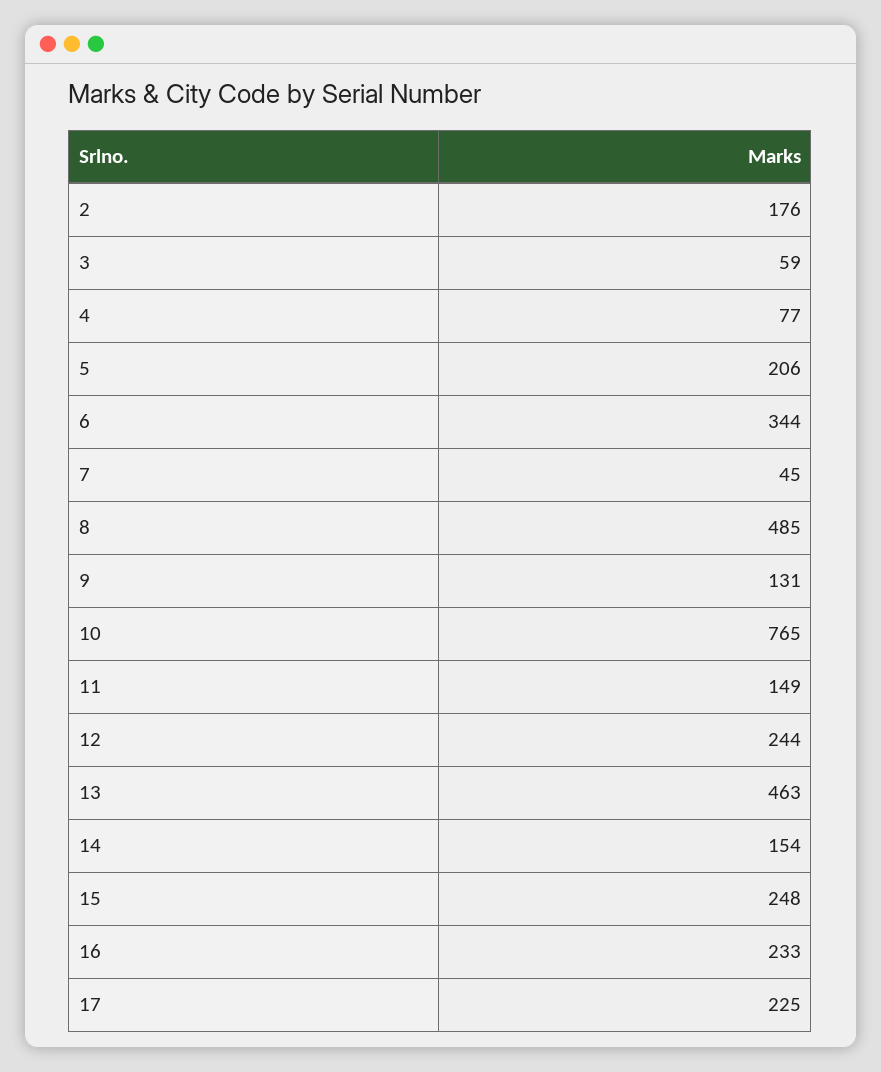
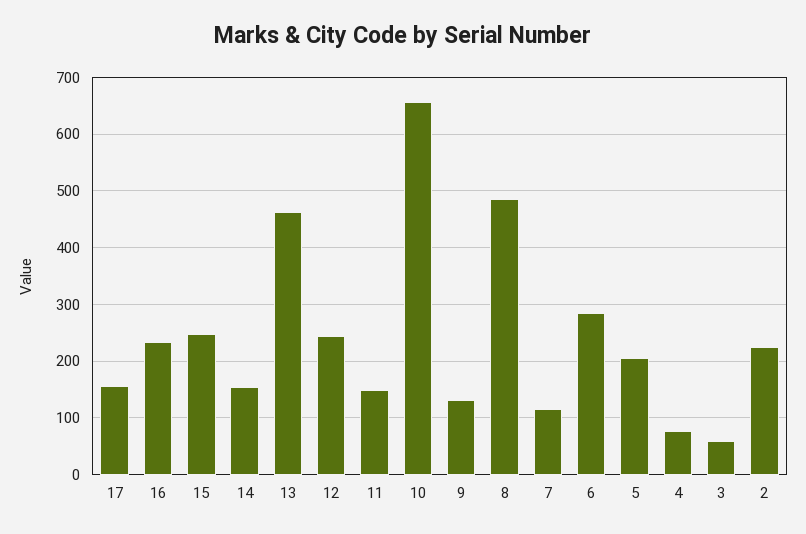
2: 176 -> 220
6: 344 -> 280
7: 45 -> 120
10: 765 -> 660
17: 225 -> 160

